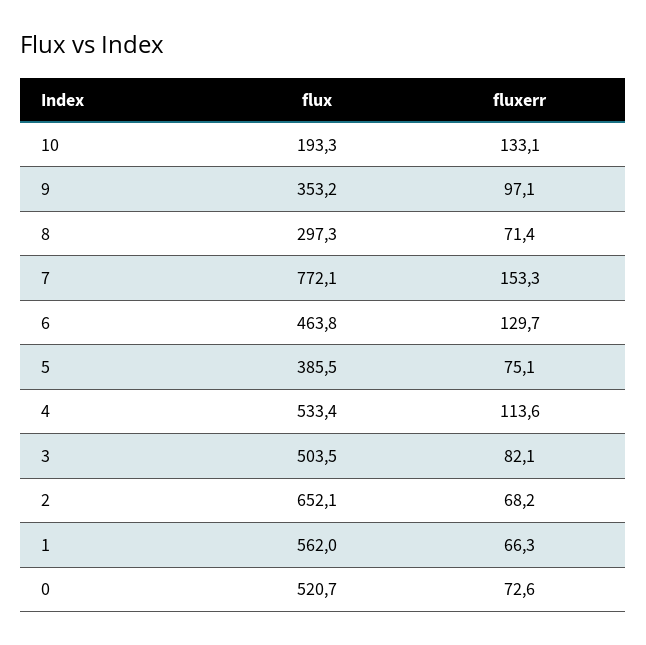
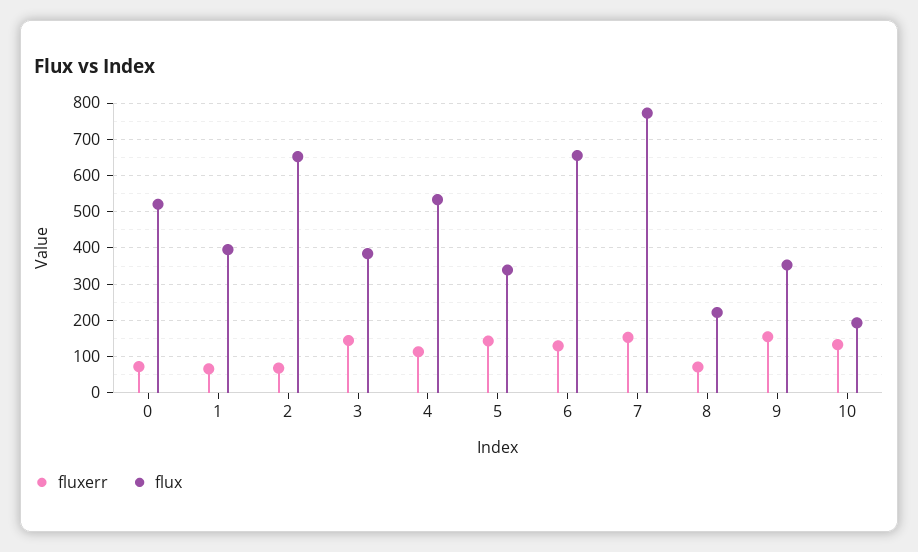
fluxerr, 9: 97.1 -> 160
flux, 8: 297.3 -> 220
flux, 6: 463.8 -> 660
flux, 5: 385.5 -> 340
fluxerr, 5: 75.1 -> 140
flux, 3: 503.5 -> 380
fluxerr, 3: 82.1 -> 140
flux, 1: 562 -> 400

